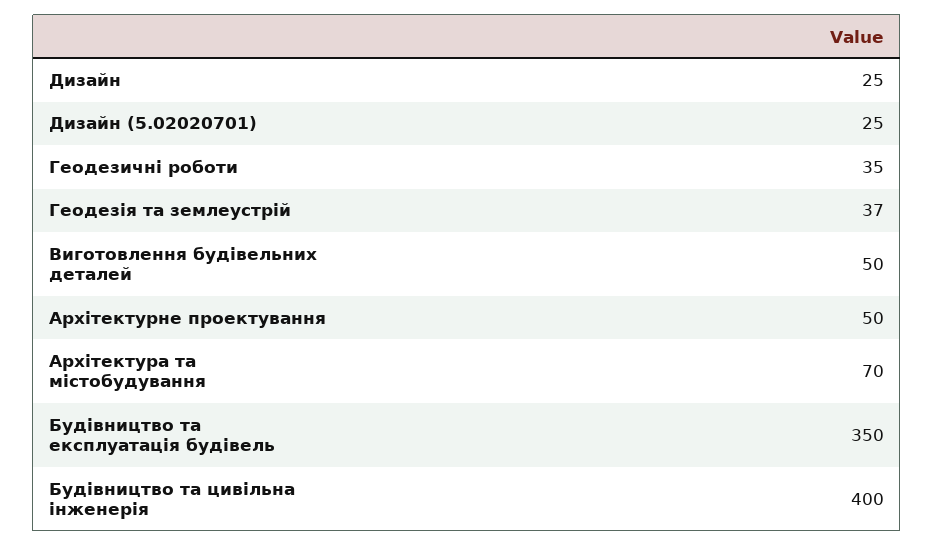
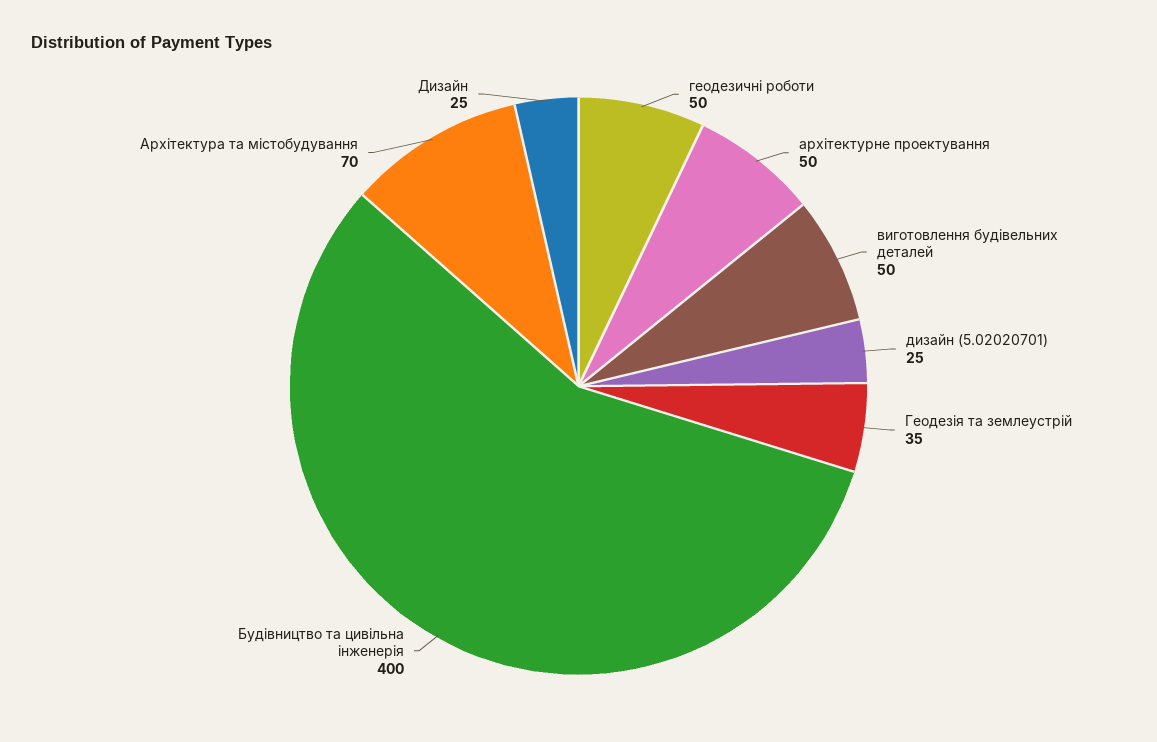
Геодезичні роботи: 35 -> 50
Геодезія та землеустрій: 37 -> 35
Будівництво та експлуатація будівель: 350 -> none

